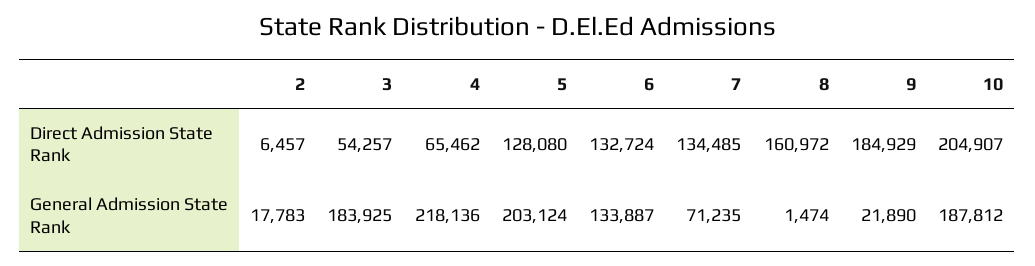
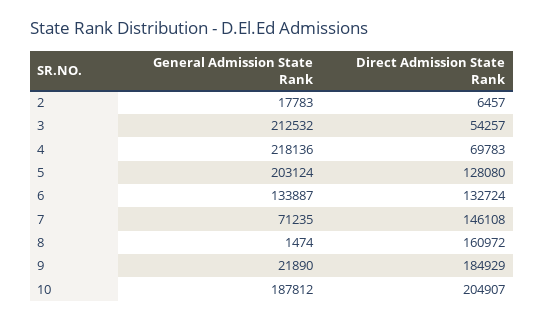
4, Direct Admission State Rank: 65462 -> 69783
7, Direct Admission State Rank: 134485 -> 146108
3, General Admission State Rank: 183925 -> 212532

